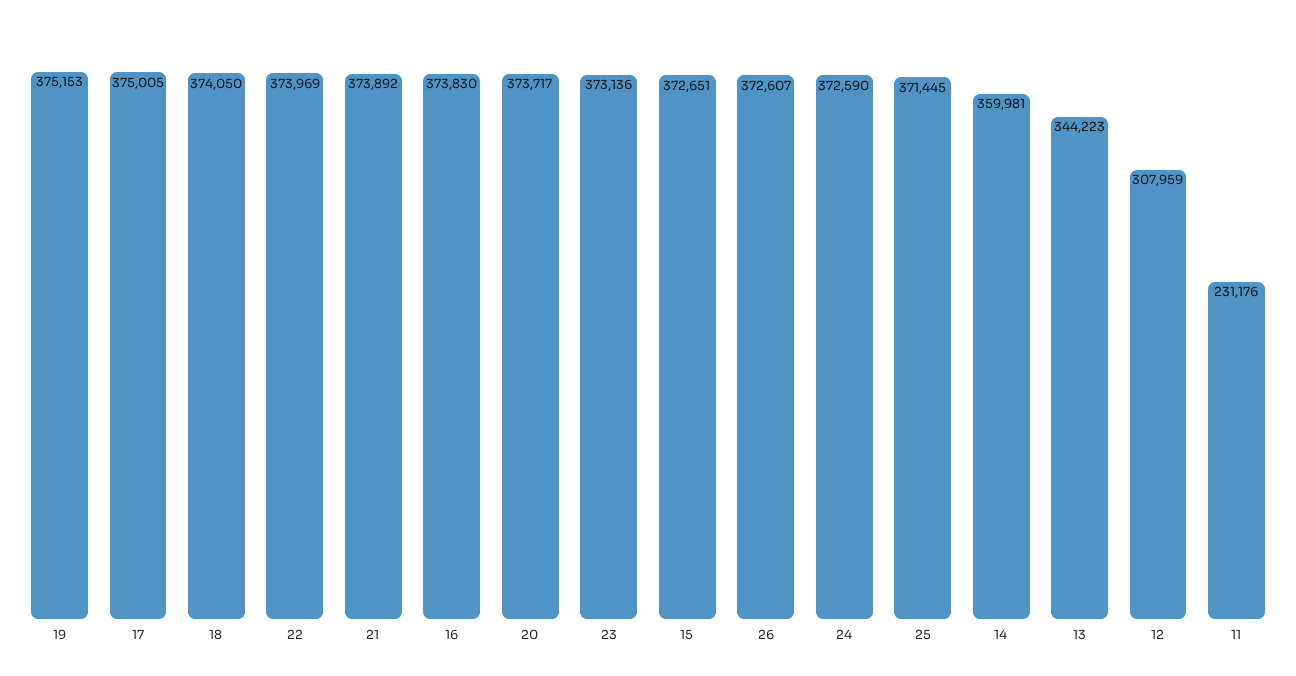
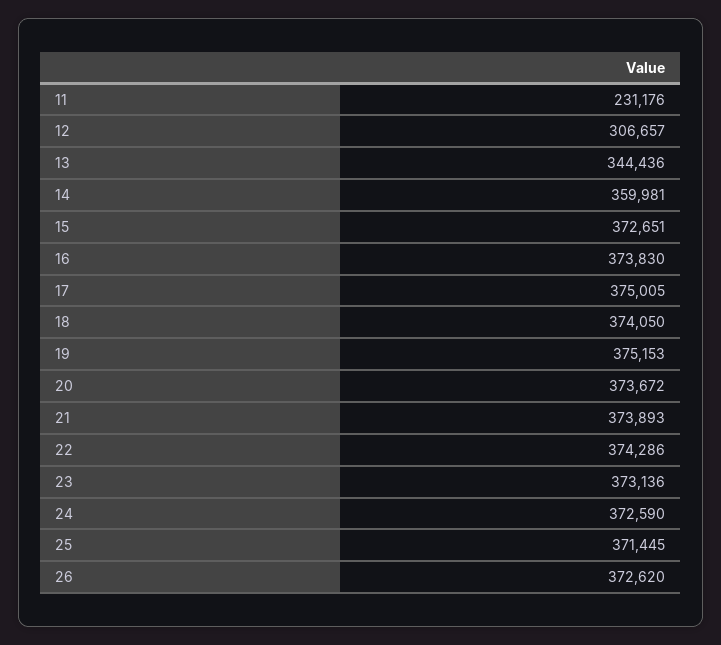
22: 373969 -> 374286
21: 373892 -> 373893
20: 373717 -> 373672
26: 372607 -> 372620
13: 344223 -> 344436
12: 307959 -> 306657

